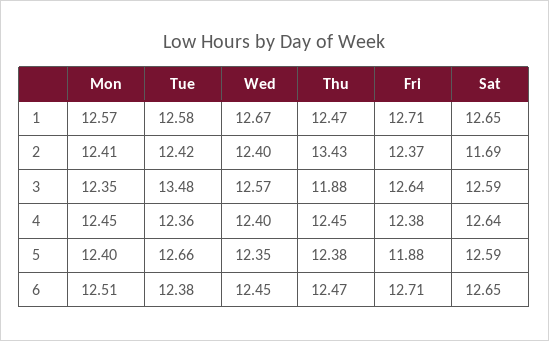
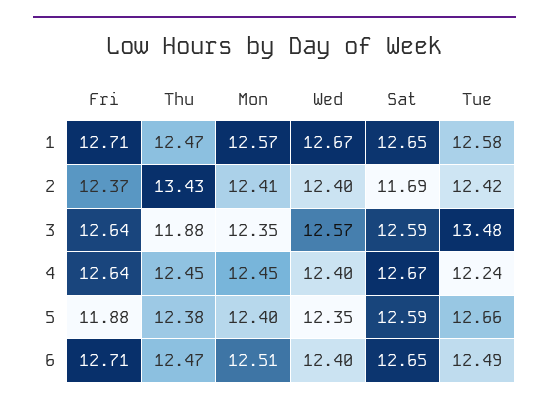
Tue, 4: 12.36 -> 12.24
Fri, 4: 12.38 -> 12.64
Sat, 4: 12.64 -> 12.67
Tue, 6: 12.38 -> 12.49
Wed, 6: 12.45 -> 12.4

